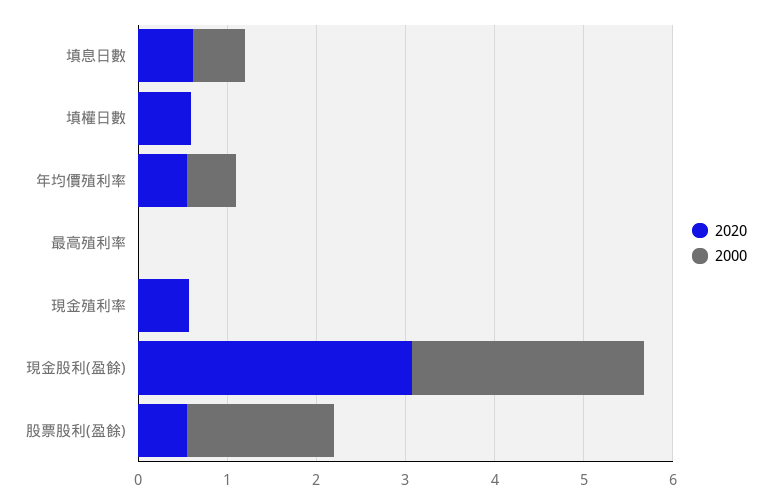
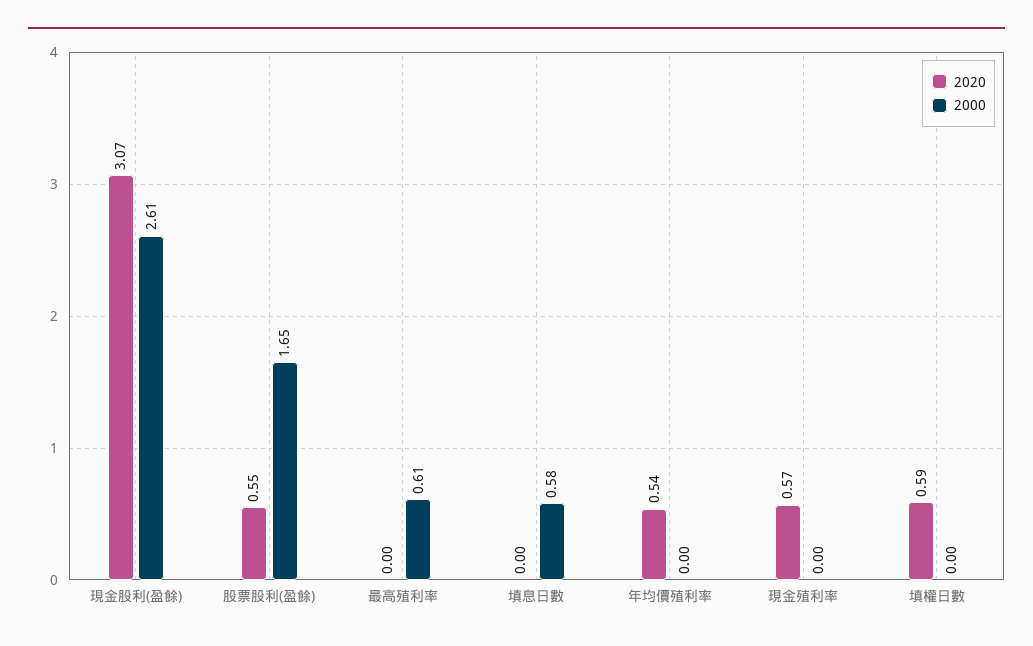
2020, 填息日數: 0.6 -> 0
2000, 年均價殖利率: 0.6 -> 0
2000, 最高殖利率: 0 -> 0.61

